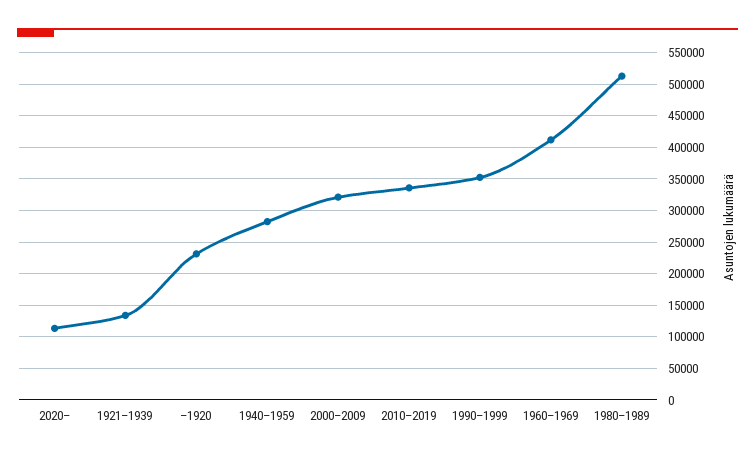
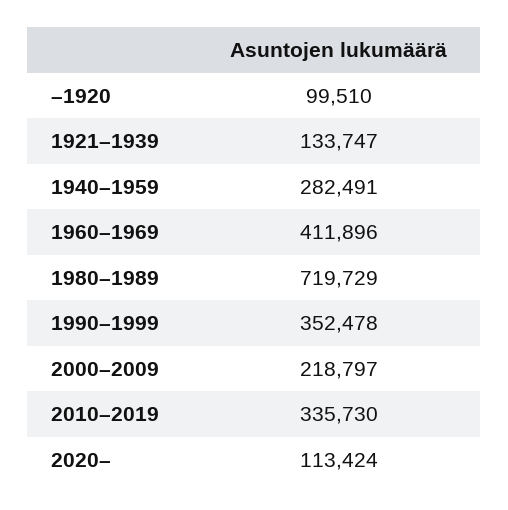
–1920: 230000 -> 99510
2000–2009: 320000 -> 218797
1980–1989: 510000 -> 719729

